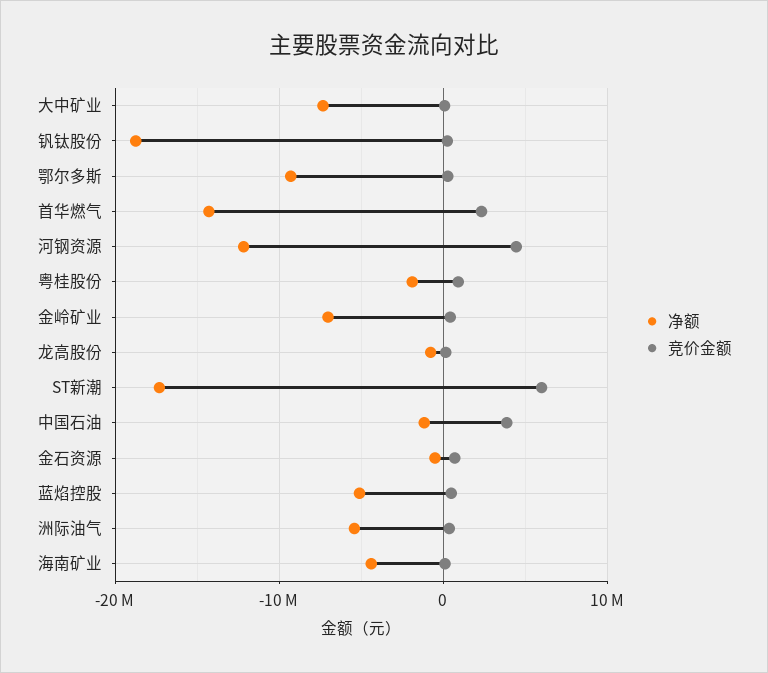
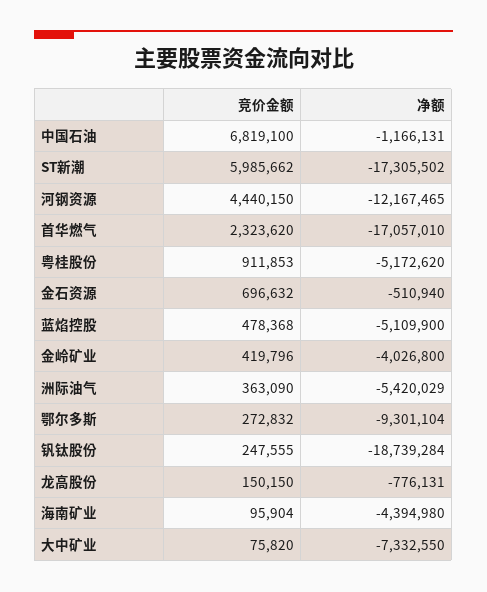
净额, 首华燃气: -14000000 -> -17057010
净额, 粤桂股份: -2000000 -> -5172620
净额, 金岭矿业: -7000000 -> -4026800
竞价金额, 中国石油: 4000000 -> 6819100

